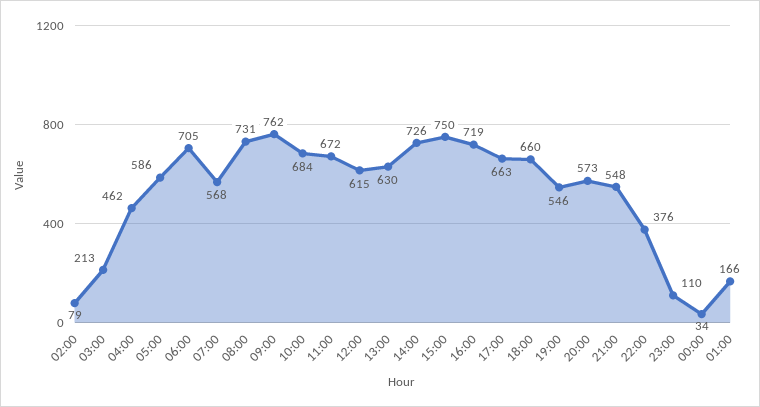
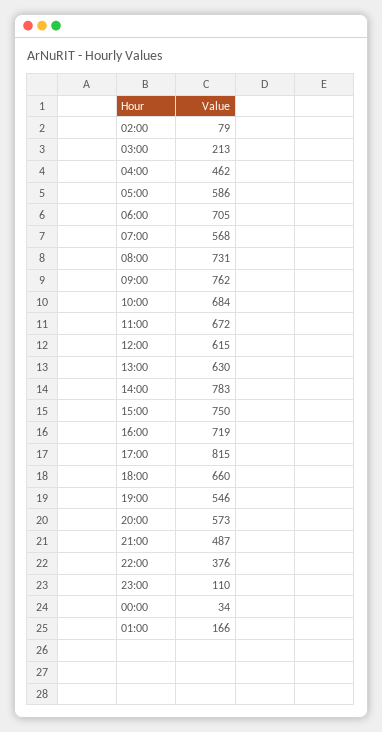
14:00: 726 -> 783
17:00: 663 -> 815
21:00: 548 -> 487

